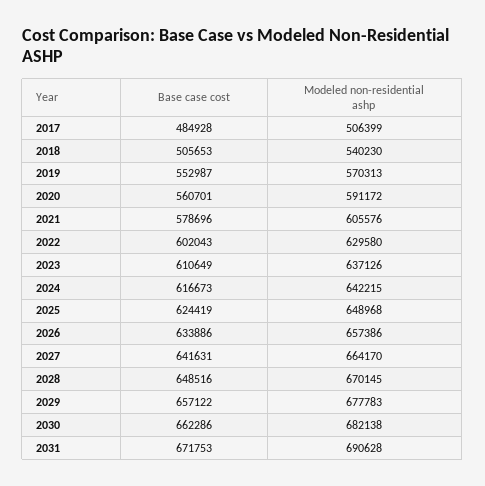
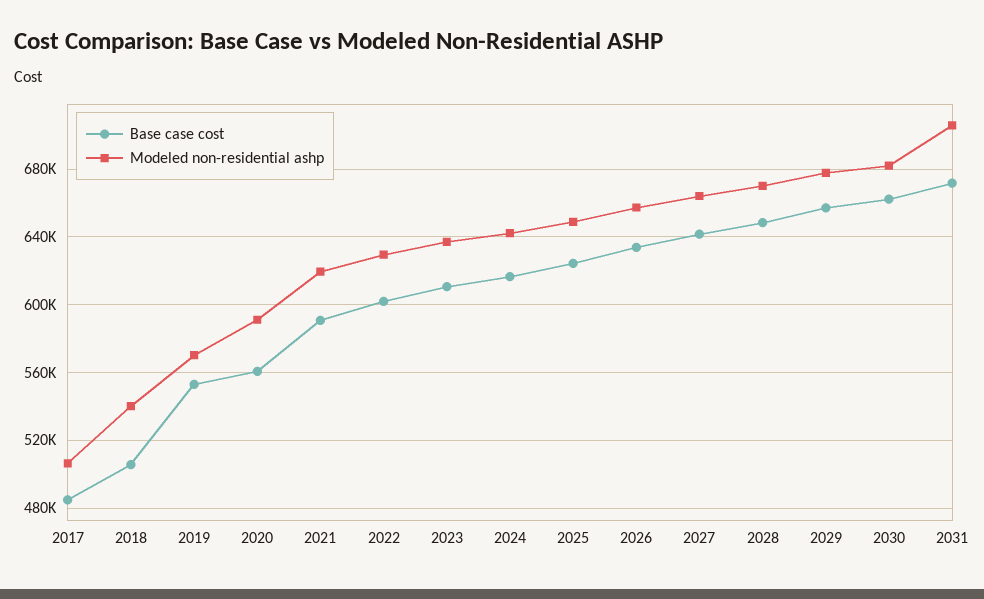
Base case cost, 2021: 578696 -> 590000
Modeled non-residential ashp, 2021: 605576 -> 620000
Modeled non-residential ashp, 2031: 690628 -> 705000

